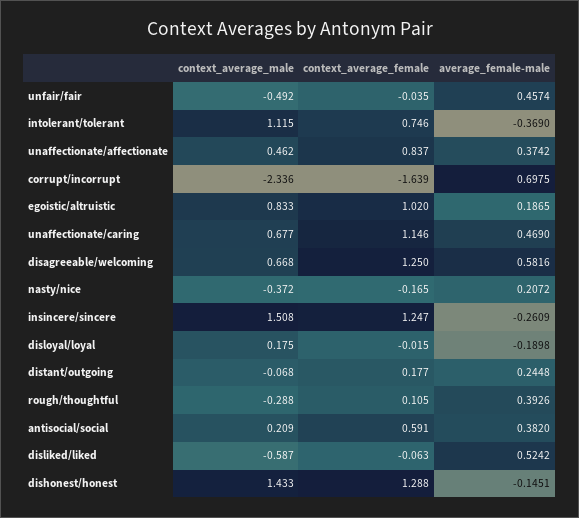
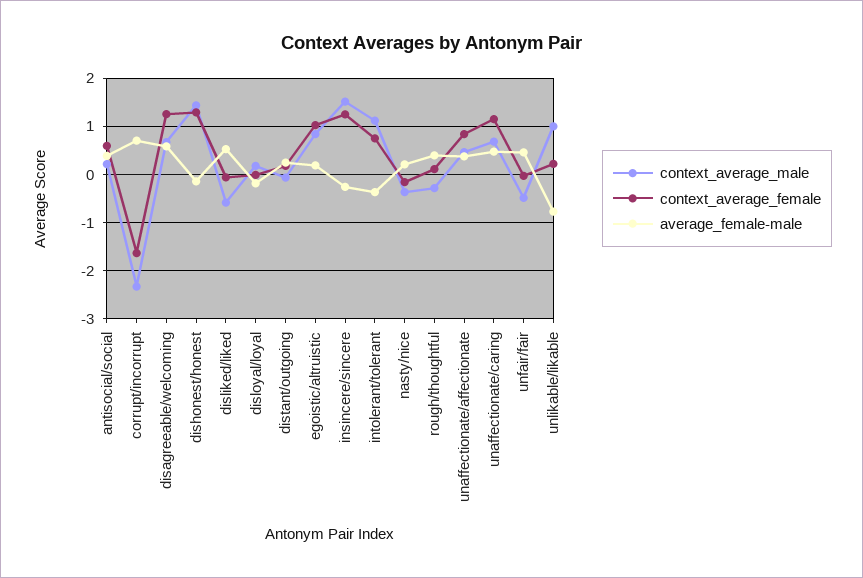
context_average_male, unlikable/likable: none -> 1
context_average_female, unlikable/likable: none -> 0.2
average_female-male, unlikable/likable: none -> -0.8

